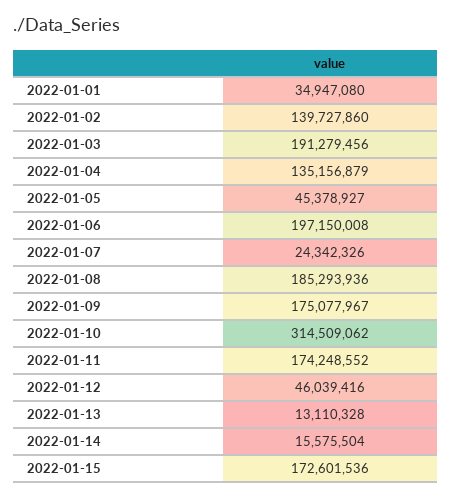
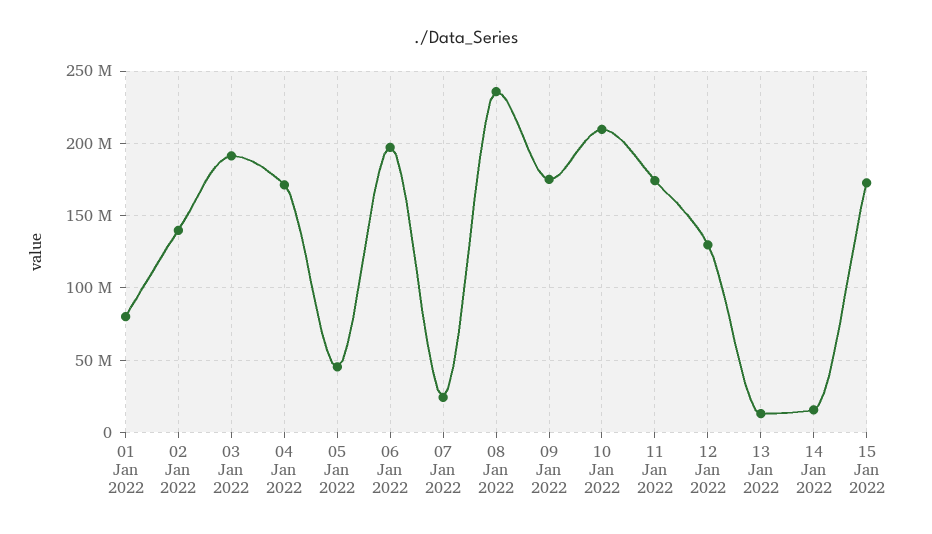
2022-01-01: 34947080 -> 80000000
2022-01-04: 135156879 -> 170000000
2022-01-08: 185293936 -> 235000000
2022-01-10: 314509062 -> 210000000
2022-01-12: 46039416 -> 130000000

